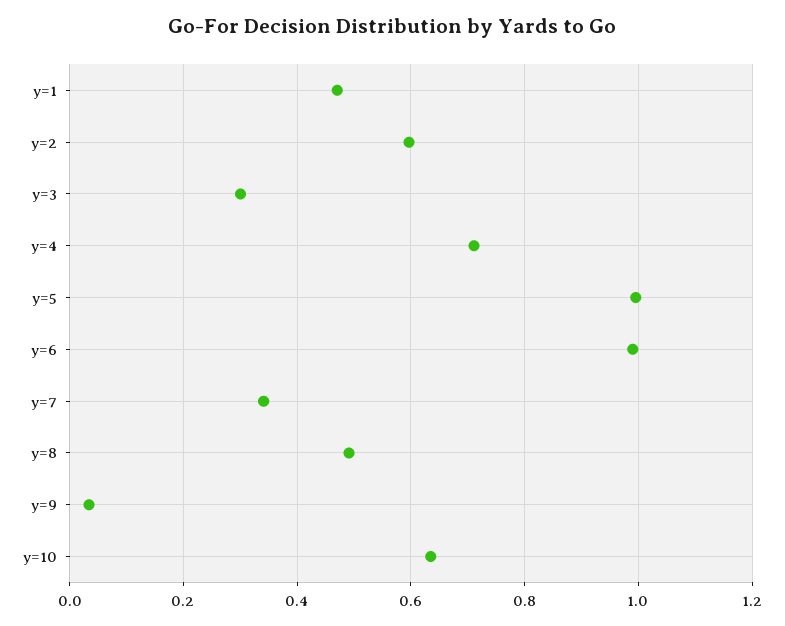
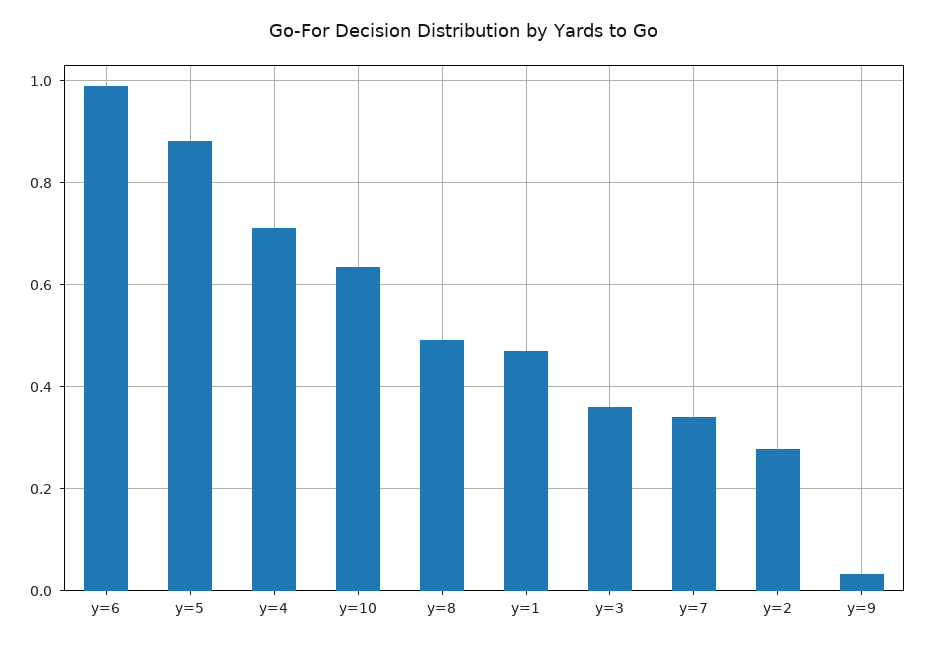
y=2: 0.6 -> 0.28
y=3: 0.3 -> 0.36
y=5: 1 -> 0.88

